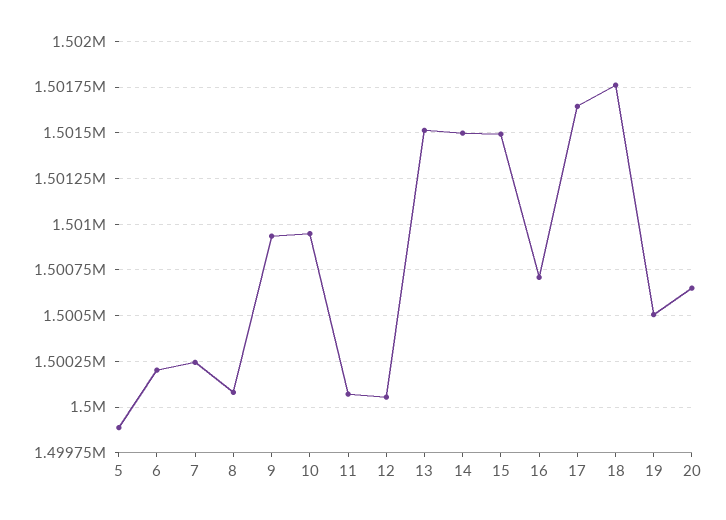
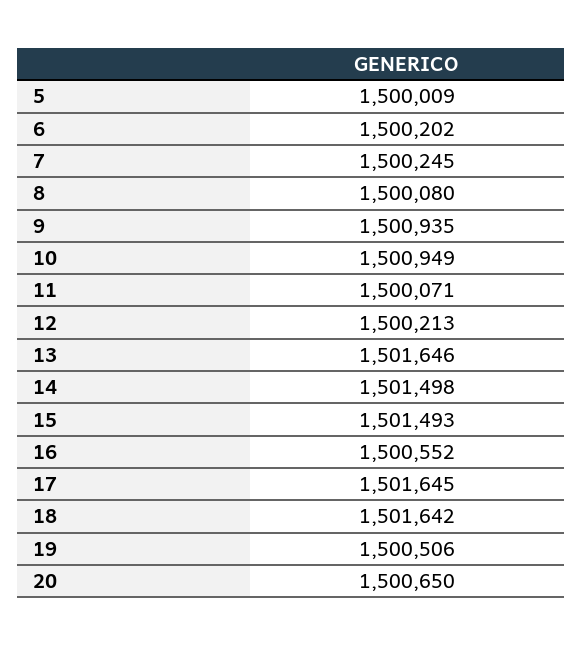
5: 1499900 -> 1500009
12: 1500050 -> 1500213
13: 1501500 -> 1501646
16: 1500700 -> 1500552
18: 1501750 -> 1501642

